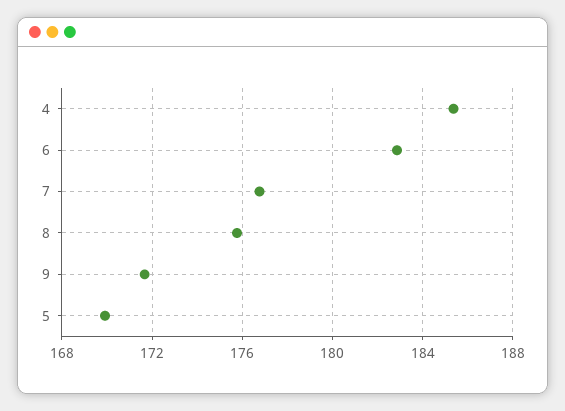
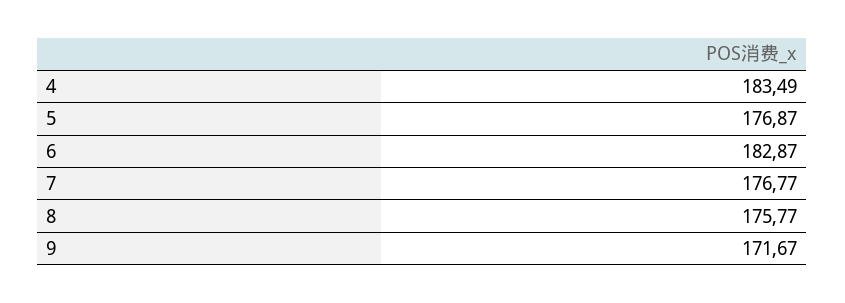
4: 185.5 -> 183.49
5: 170 -> 176.87

